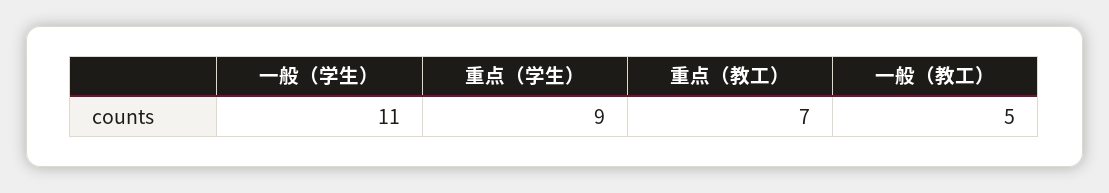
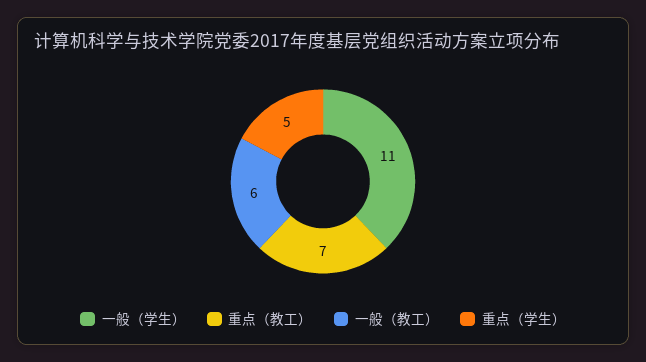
重点（学生）: 9 -> 5
一般（教工）: 5 -> 6

